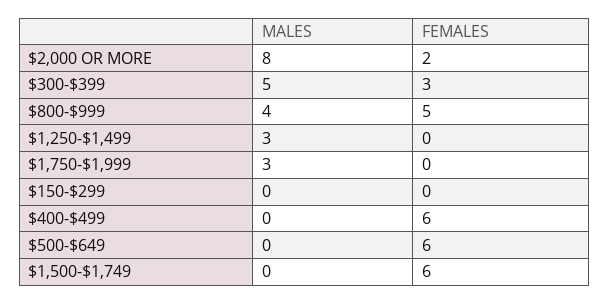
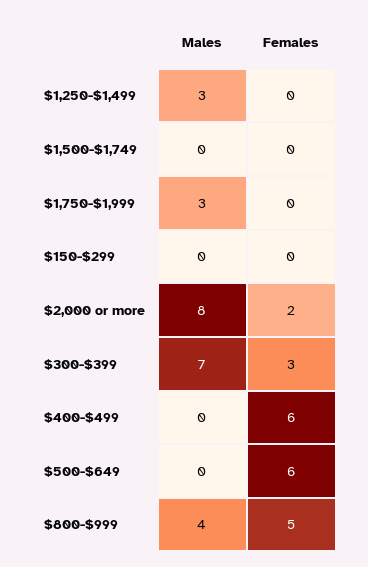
MALES, $300-$399: 5 -> 7
FEMALES, $1,500-$1,749: 6 -> 0

